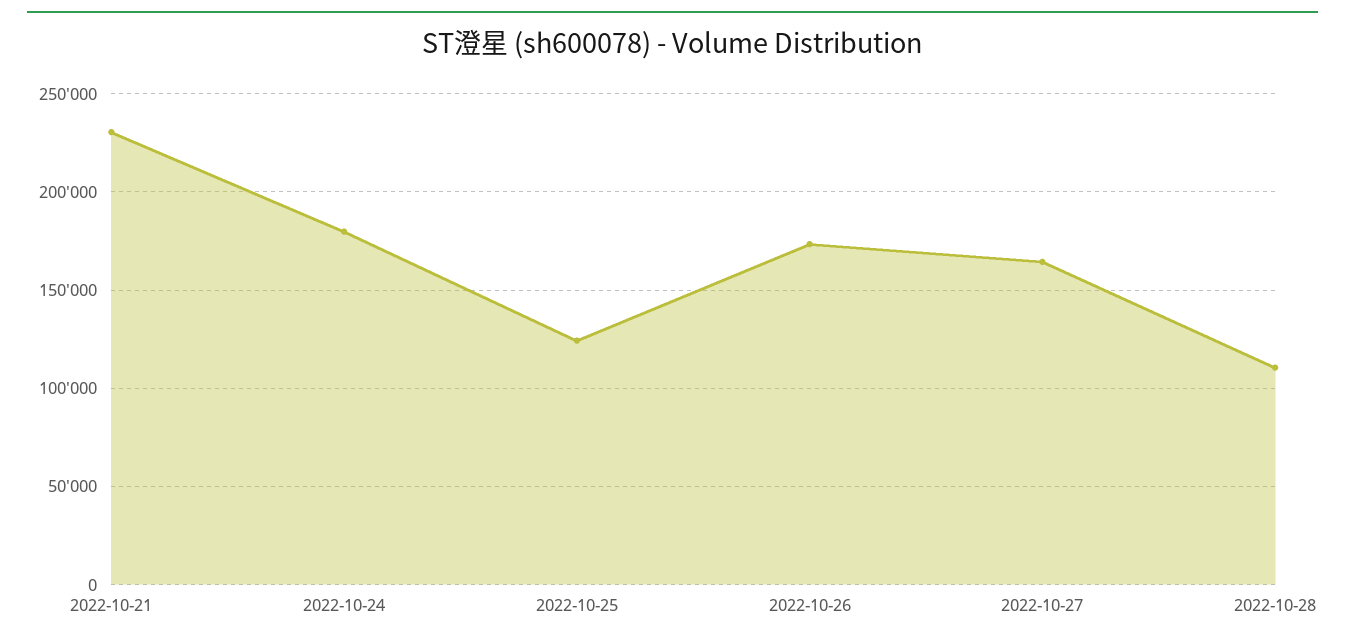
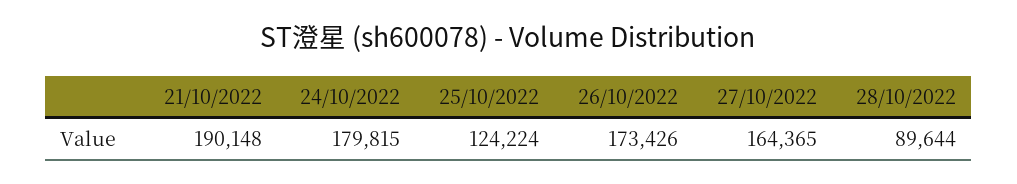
2022-10-21: 230000 -> 190148
2022-10-28: 110000 -> 89644

